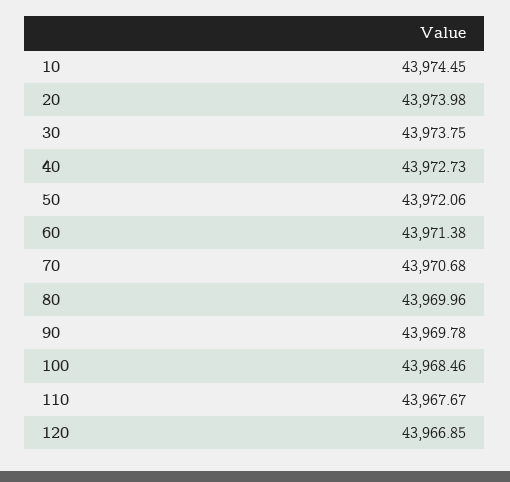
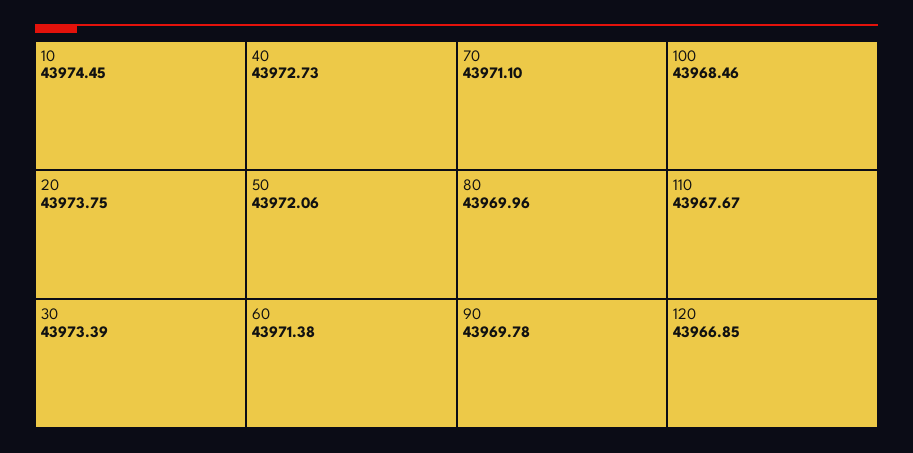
20: 43973.98 -> 43973.75
30: 43973.75 -> 43973.39
70: 43970.68 -> 43971.1

